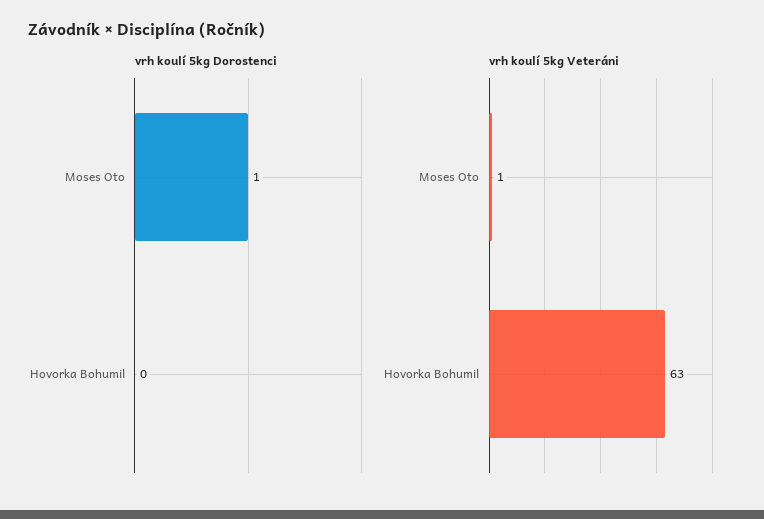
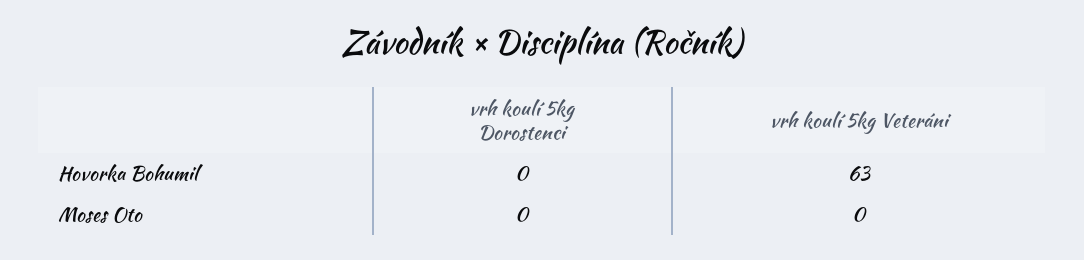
vrh koulí 5kg Dorostenci, Moses Oto: 1 -> 0
vrh koulí 5kg Veteráni, Moses Oto: 1 -> 0

